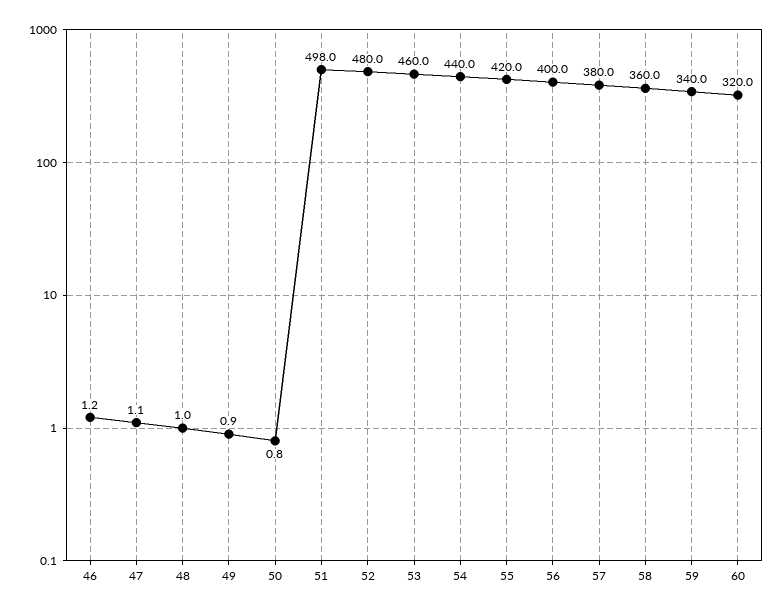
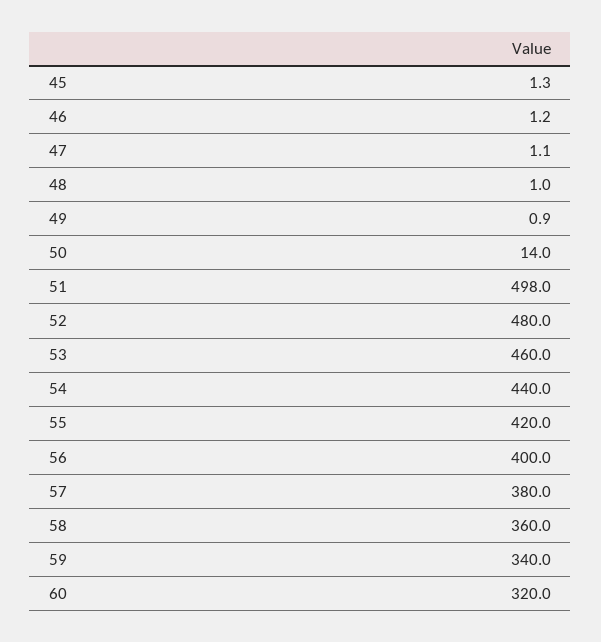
50: 0.8 -> 14
45: none -> 1.3

